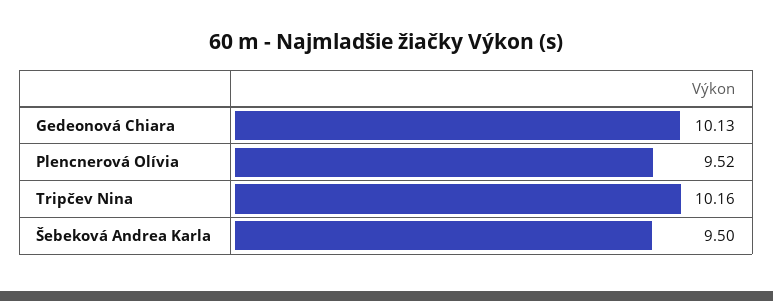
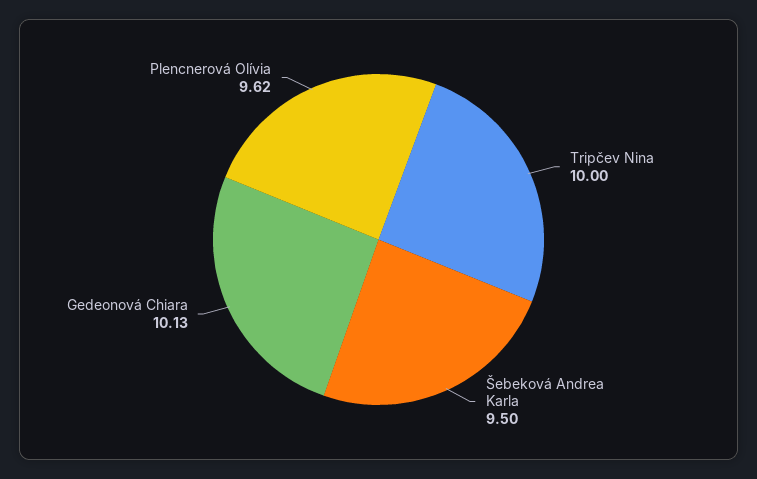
Plencnerová Olívia: 9.52 -> 9.62
Tripčev Nina: 10.16 -> 10

